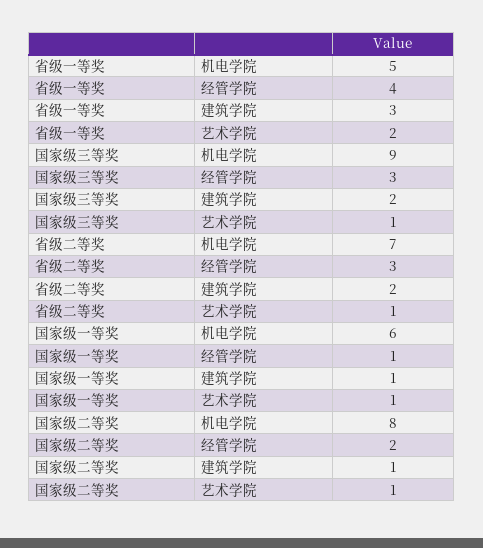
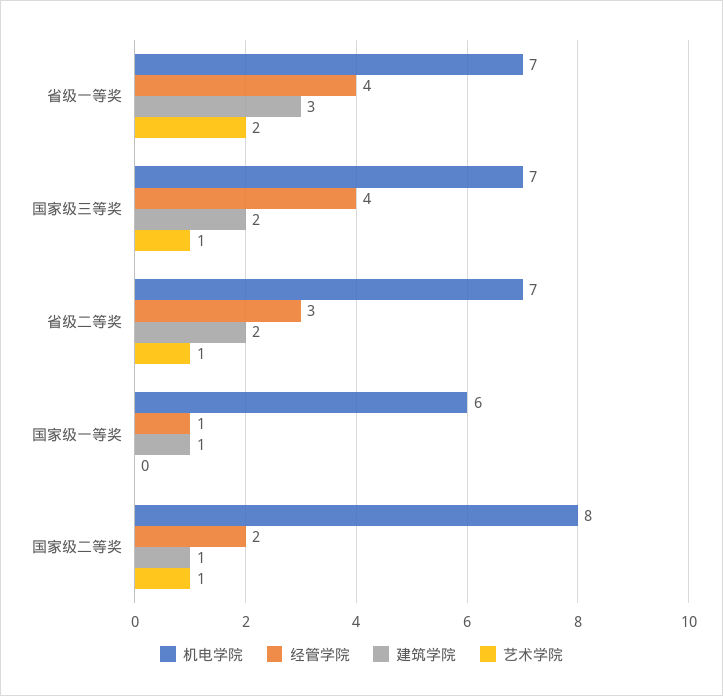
机电学院, 省级一等奖: 5 -> 7
机电学院, 国家级三等奖: 9 -> 7
经管学院, 国家级三等奖: 3 -> 4
艺术学院, 国家级一等奖: 1 -> 0

